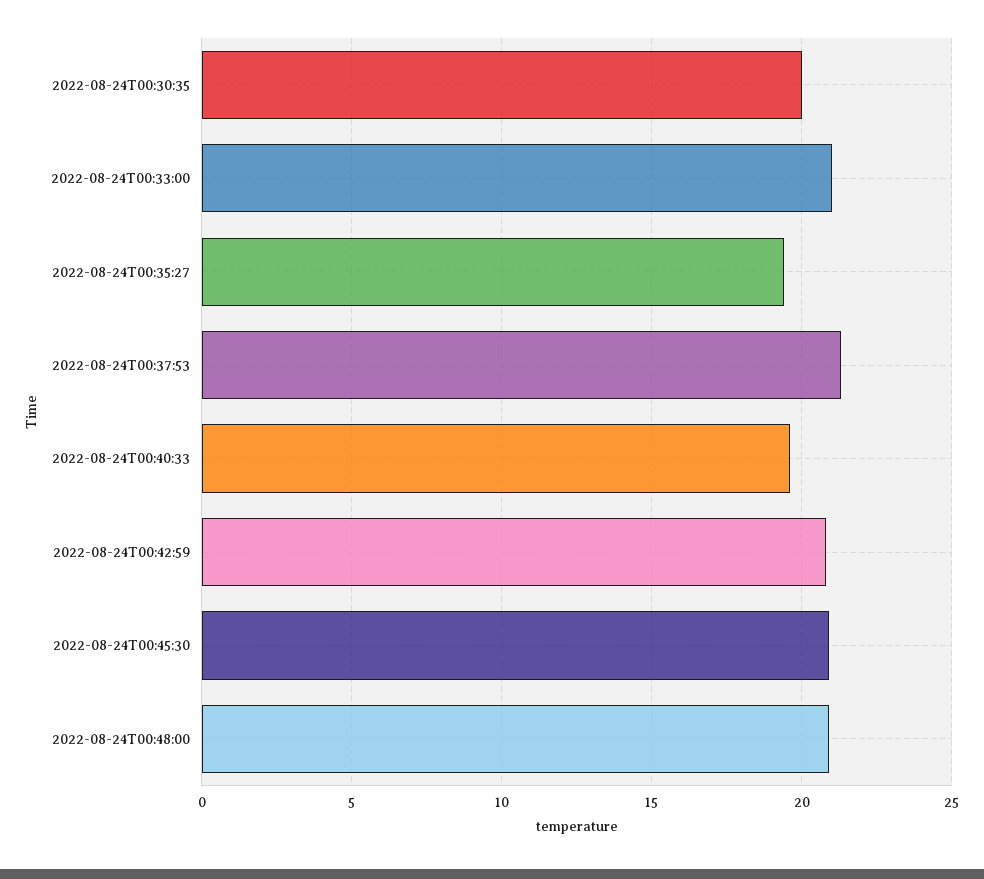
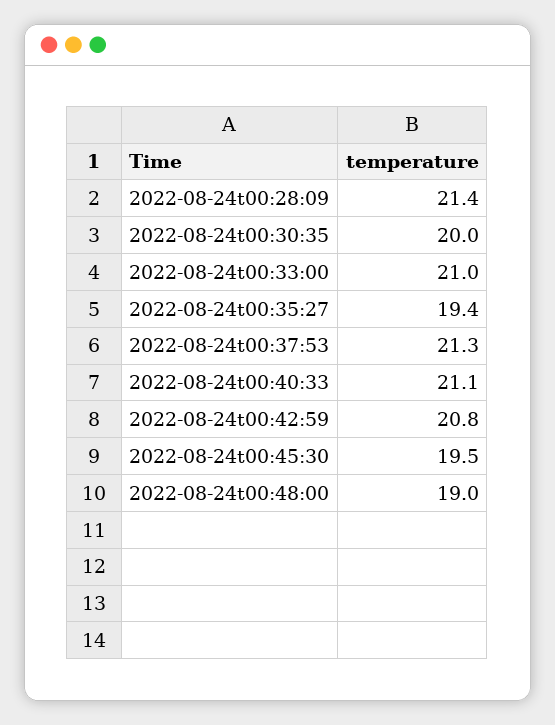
2022-08-24T00:40:33: 19.5 -> 21.1
2022-08-24T00:45:30: 21 -> 19.5
2022-08-24T00:48:00: 21 -> 19
2022-08-24t00:28:09: none -> 21.4

